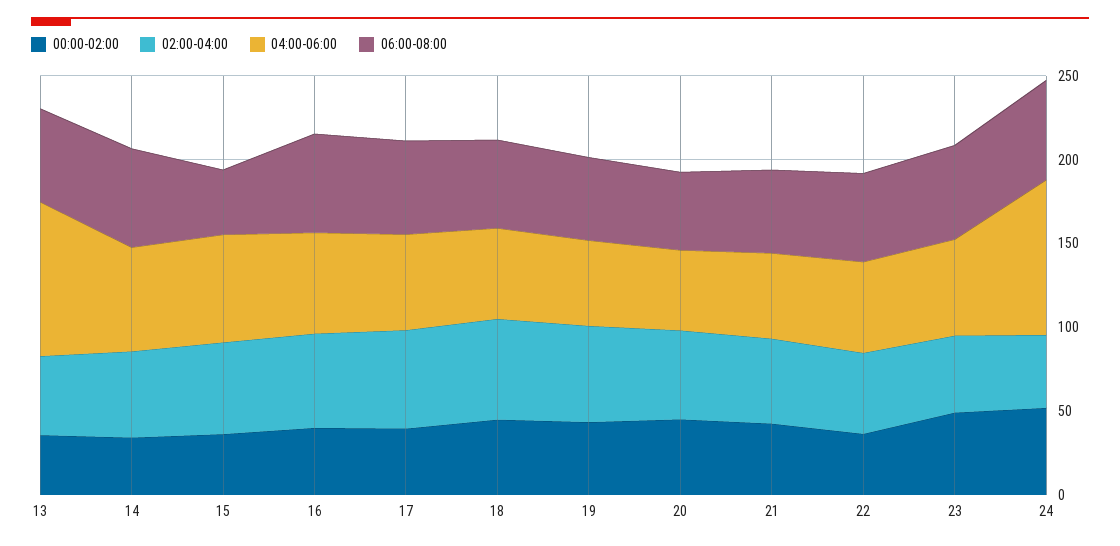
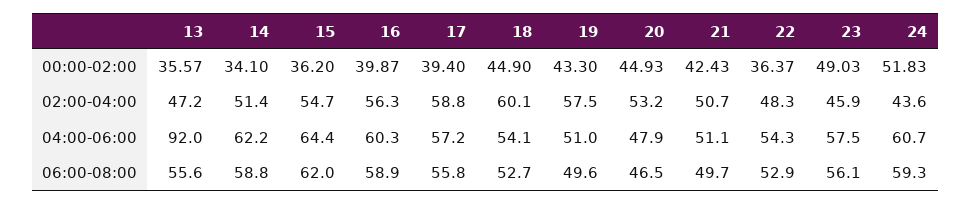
06:00-08:00, 15: 40 -> 62
04:00-06:00, 24: 90 -> 60.7

